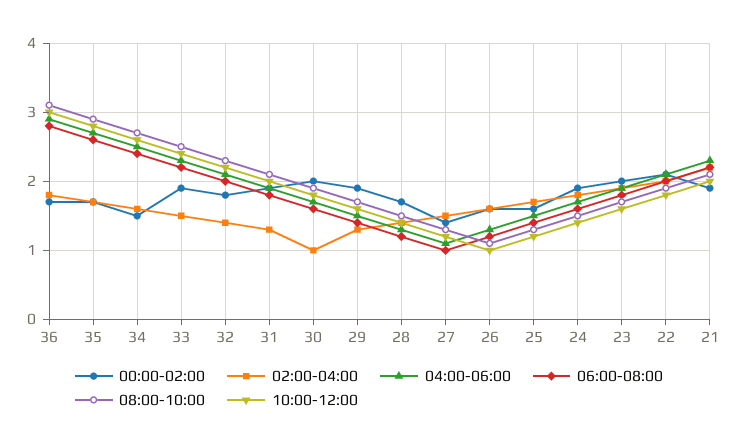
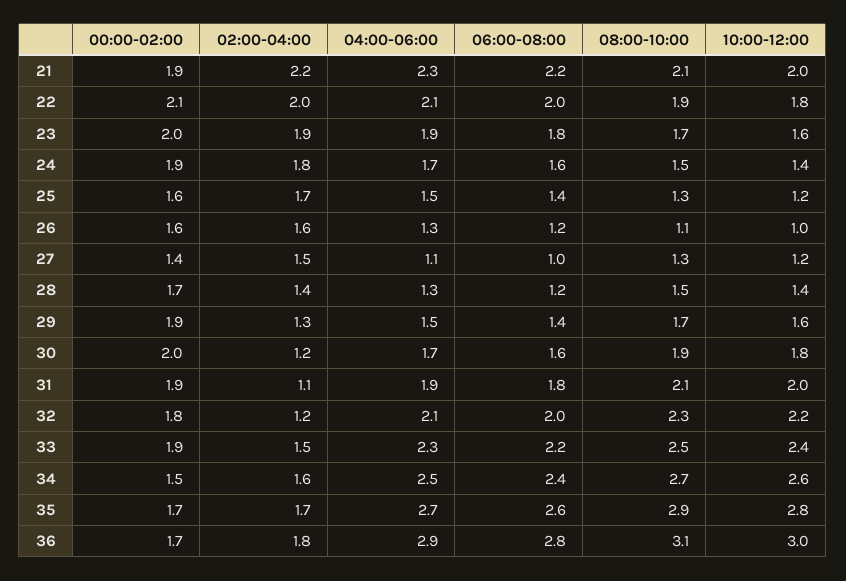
02:00-04:00, 32: 1.4 -> 1.2
02:00-04:00, 31: 1.3 -> 1.1
02:00-04:00, 30: 1 -> 1.2

